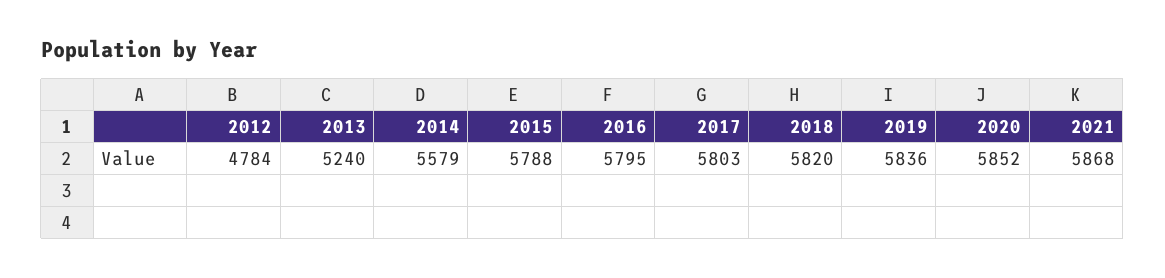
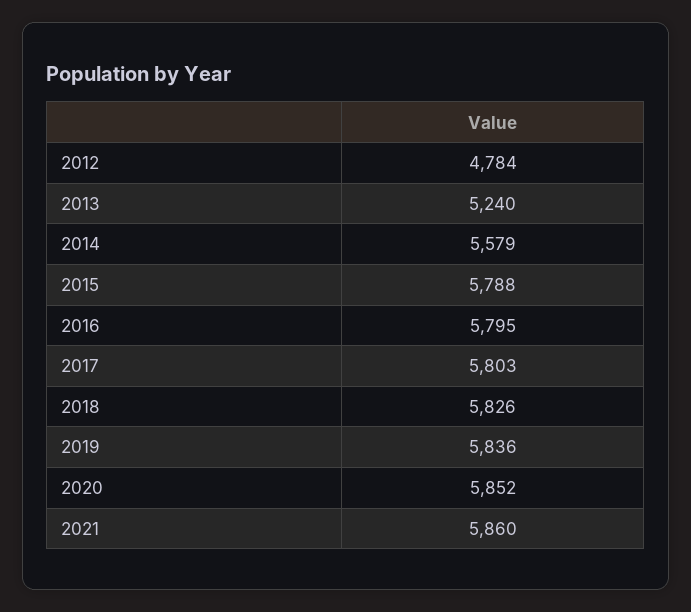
2018: 5820 -> 5826
2021: 5868 -> 5860

